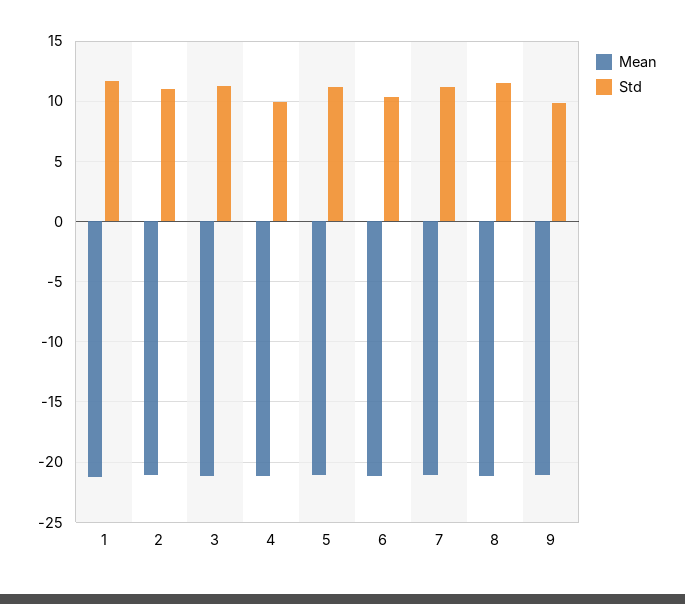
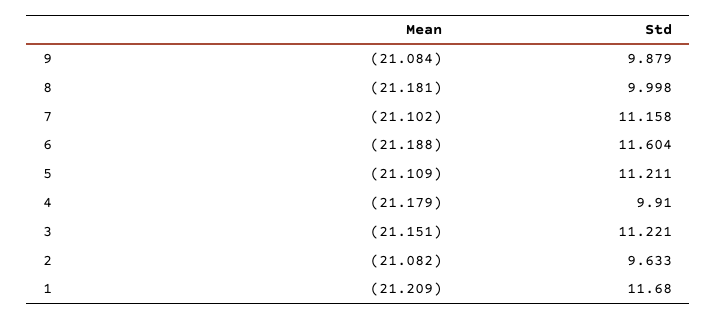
Std, 2: 11 -> 9.633
Std, 6: 10.5 -> 11.604
Std, 8: 11.5 -> 9.998

